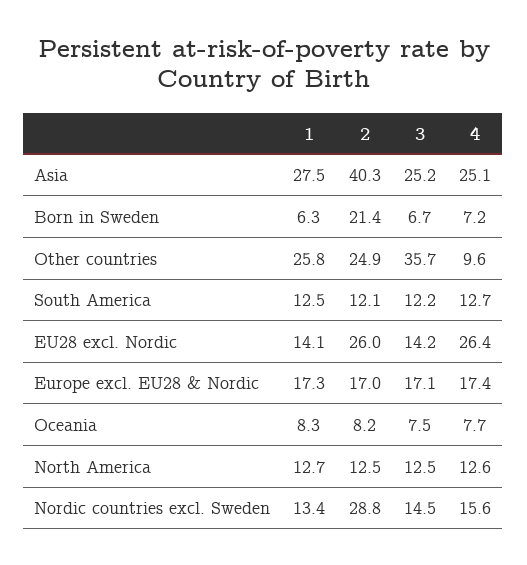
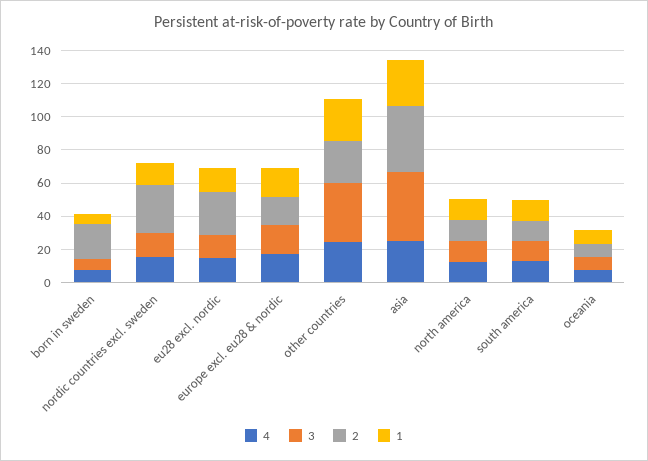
3, Asia: 25.2 -> 40
4, Other countries: 9.6 -> 25
4, EU28 excl. Nordic: 26.4 -> 15

